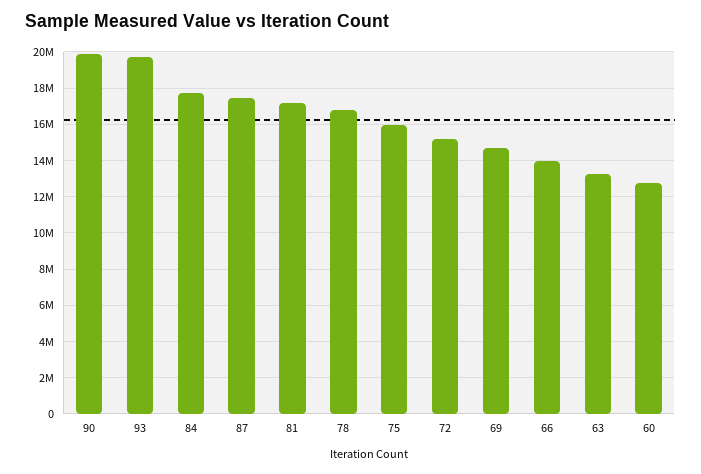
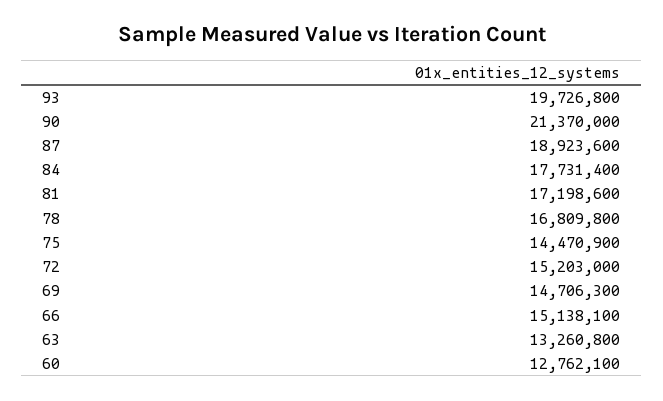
90: 20000000 -> 21370000
87: 17500000 -> 18923600
75: 16000000 -> 14470900
66: 14000000 -> 15138100

